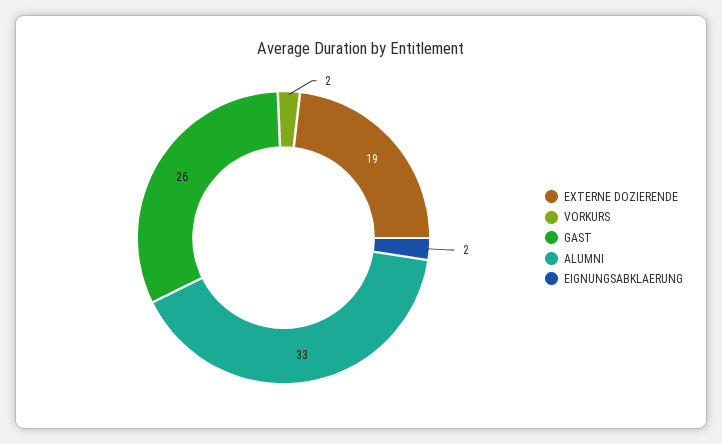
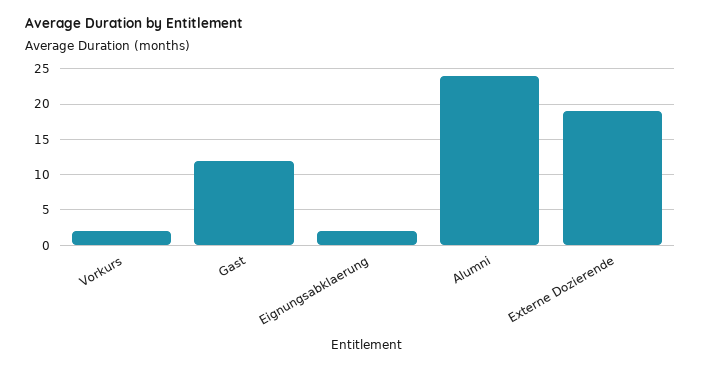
GAST: 26 -> 12
ALUMNI: 33 -> 24

